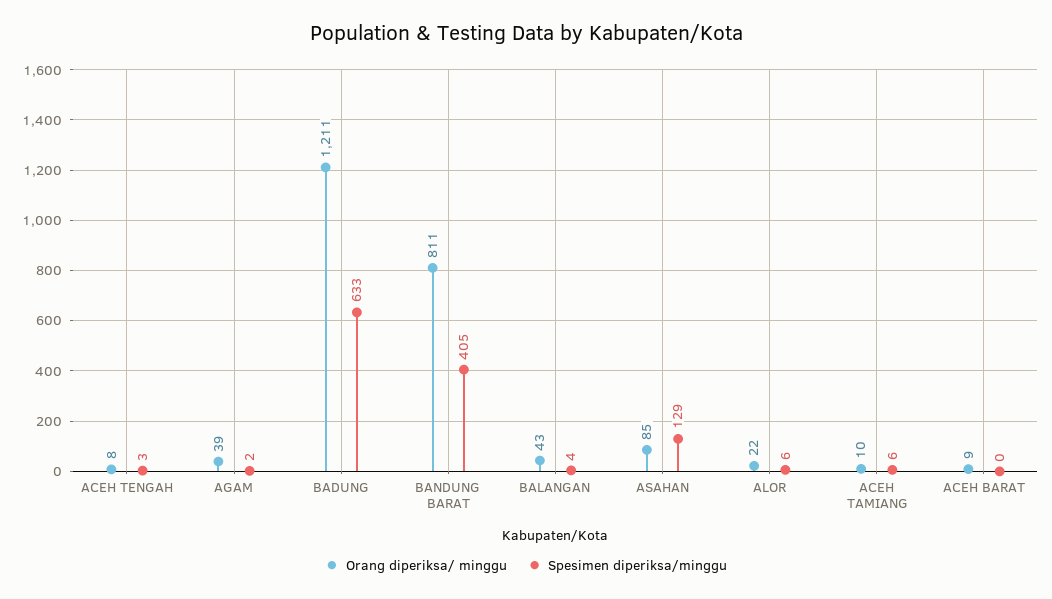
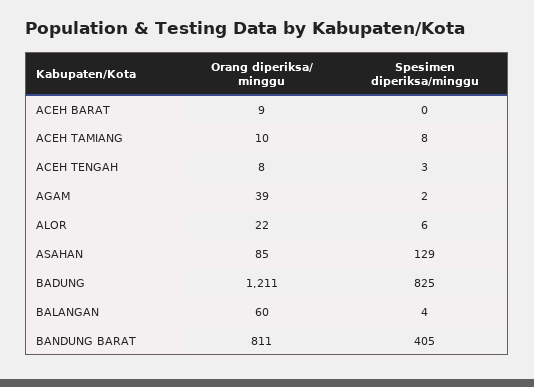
Spesimen diperiksa/minggu, BADUNG: 633 -> 825
Orang diperiksa/ minggu, BALANGAN: 43 -> 60
Spesimen diperiksa/minggu, ACEH TAMIANG: 6 -> 8

